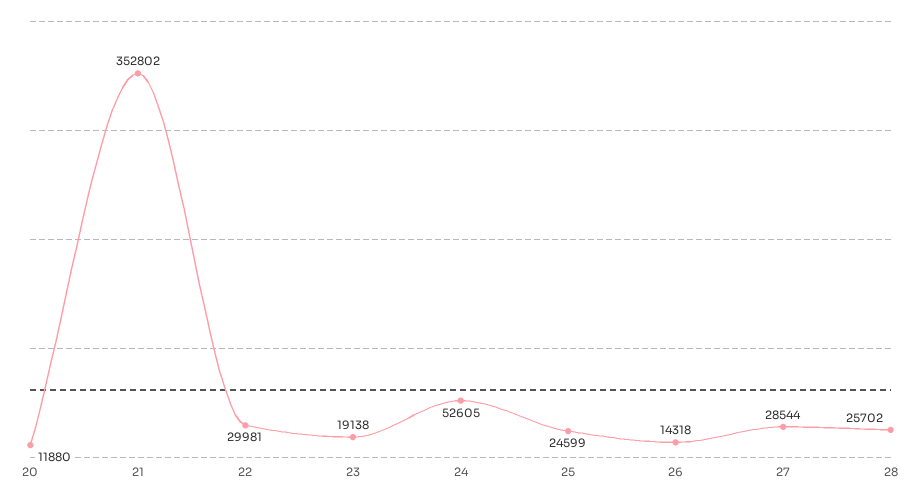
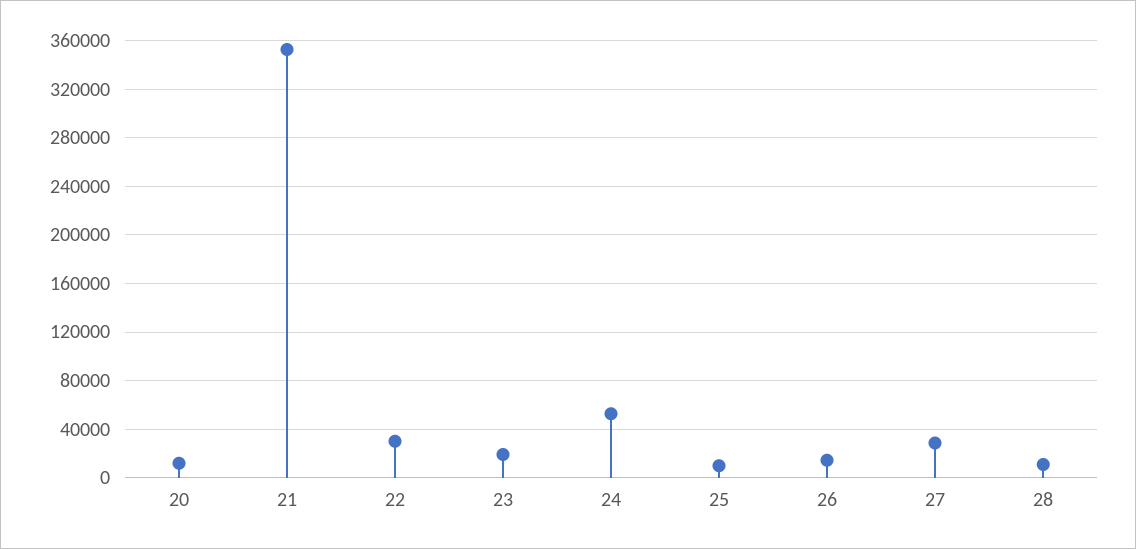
25: 24599 -> 10000
28: 25702 -> 10000

